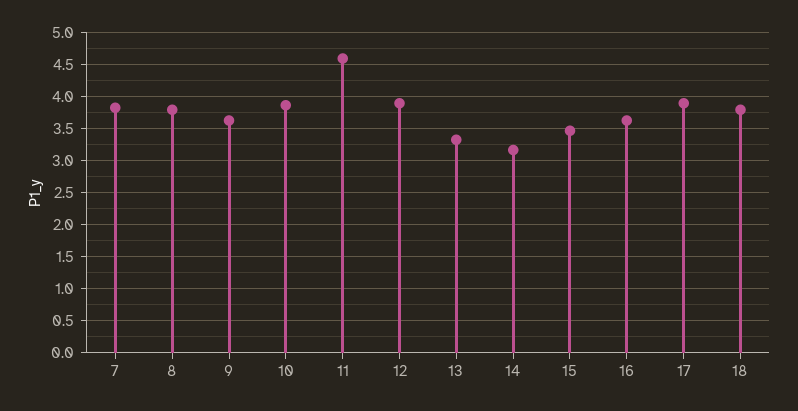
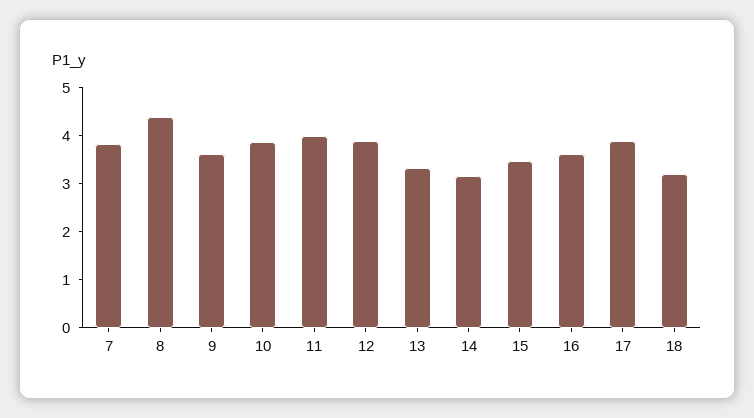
8: 3.8 -> 4.4
11: 4.6 -> 4
18: 3.8 -> 3.2

